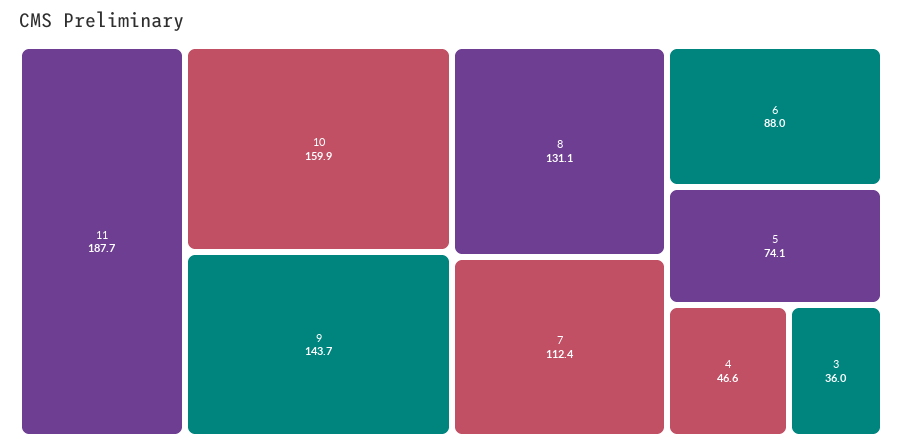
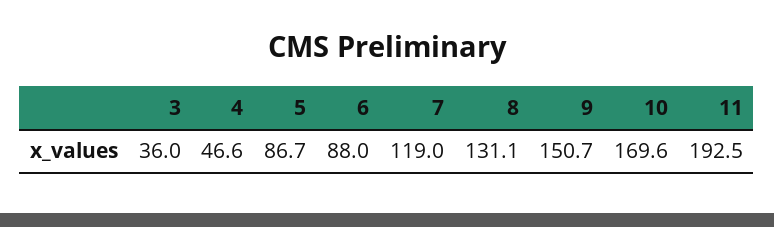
11: 187.7 -> 192.5
10: 159.9 -> 169.6
9: 143.7 -> 150.7
7: 112.4 -> 119
5: 74.1 -> 86.7

